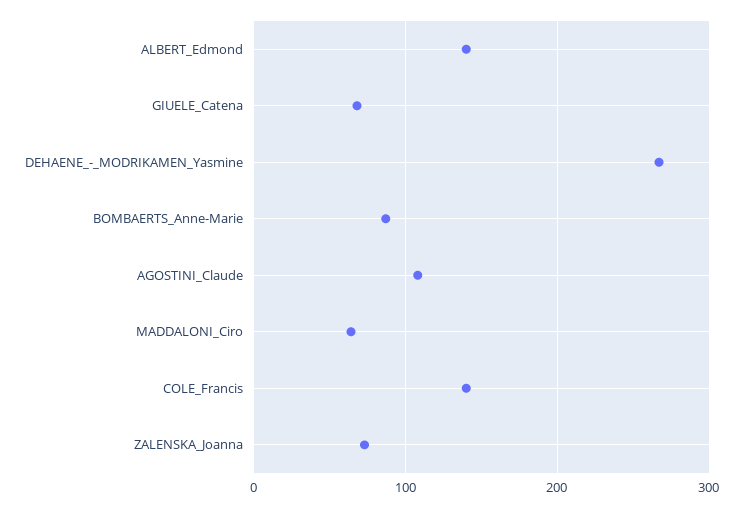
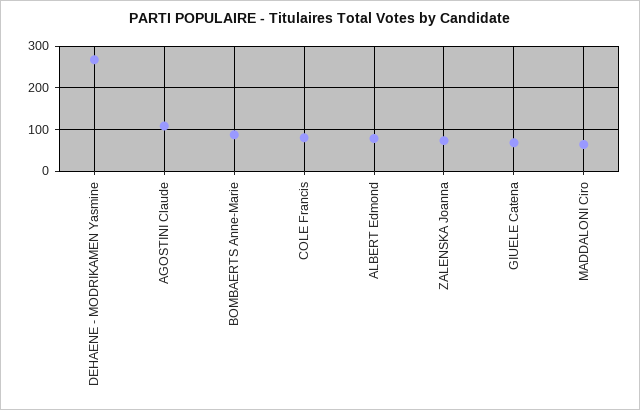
ALBERT_Edmond: 140 -> 80
COLE_Francis: 140 -> 80

